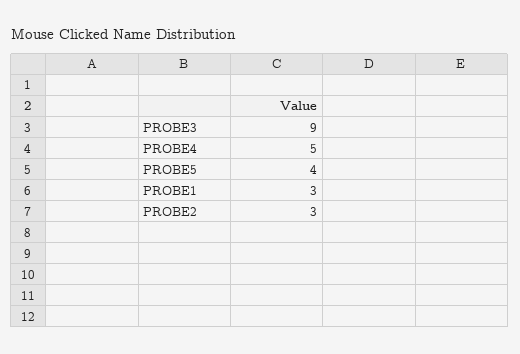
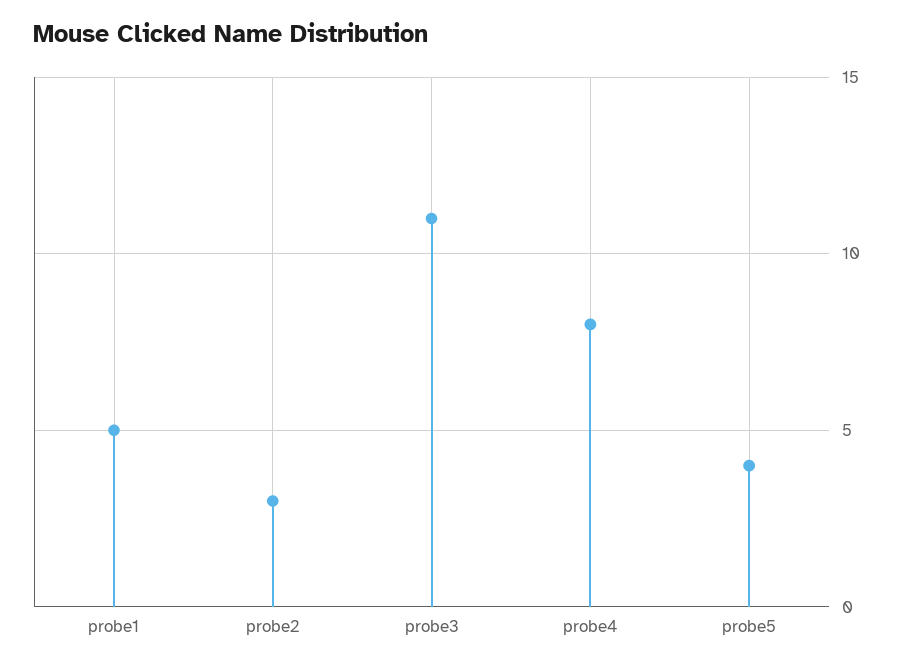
PROBE3: 9 -> 11
PROBE4: 5 -> 8
PROBE1: 3 -> 5

